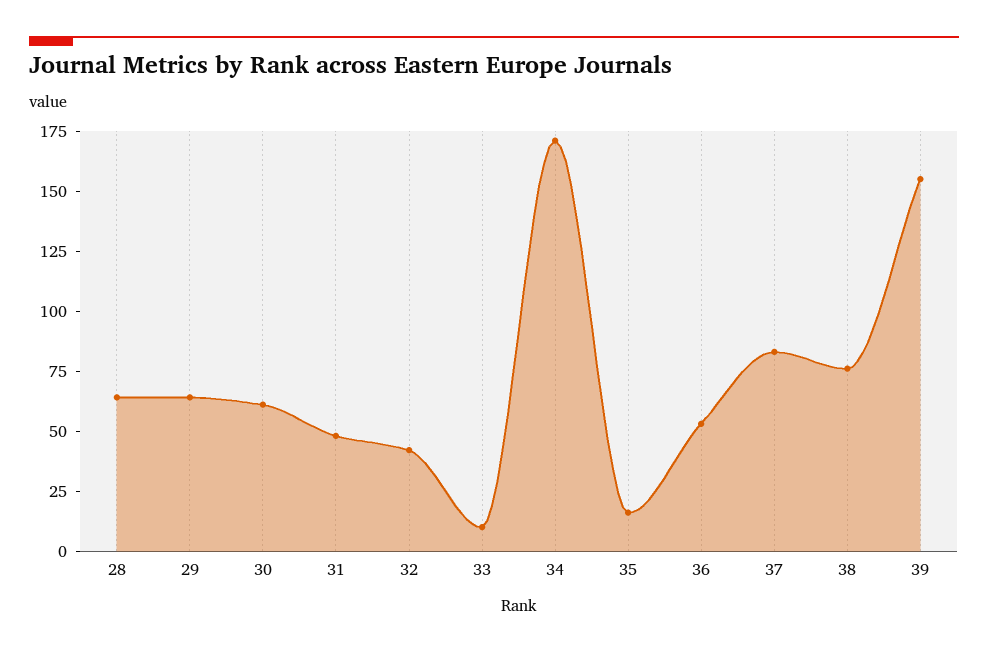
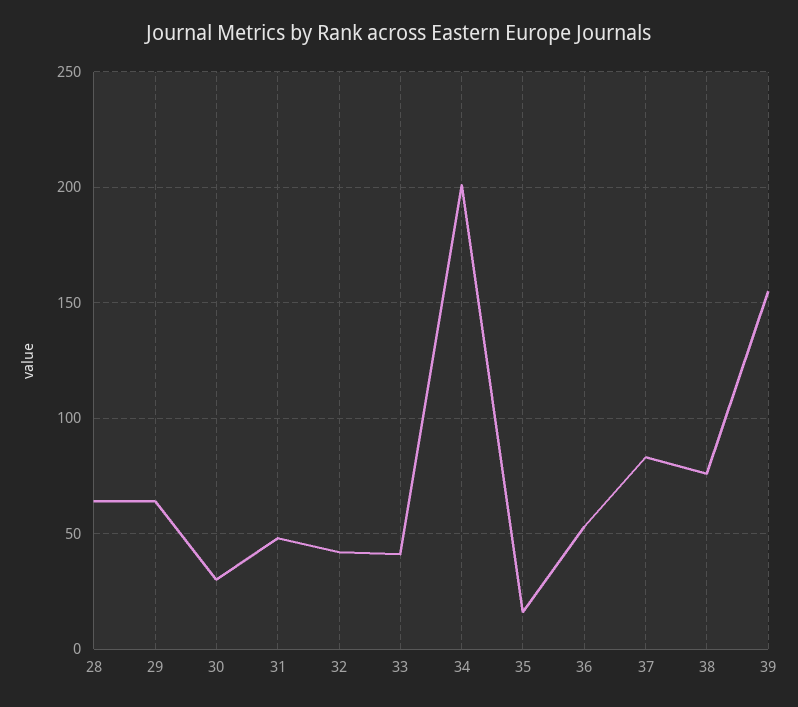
30: 60 -> 30
33: 10 -> 40
34: 170 -> 200

